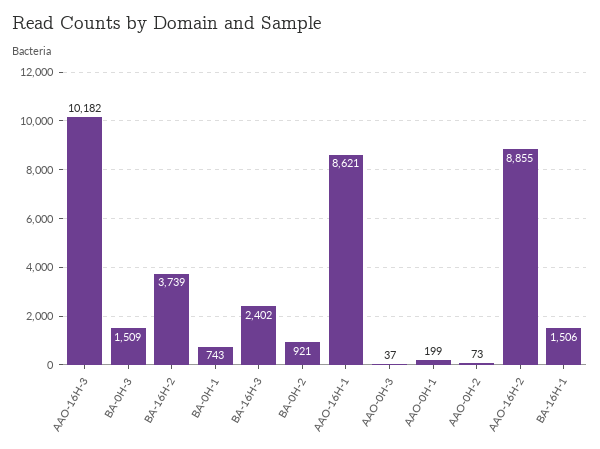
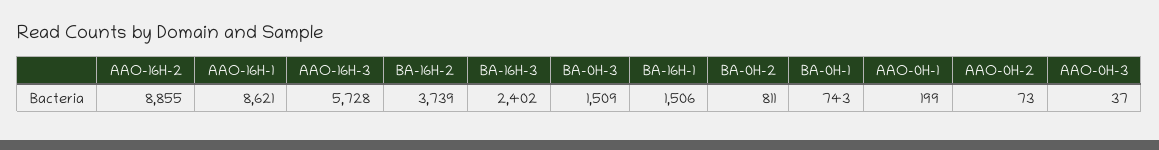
AAO-16H-3: 10182 -> 5728
BA-0H-2: 921 -> 811

